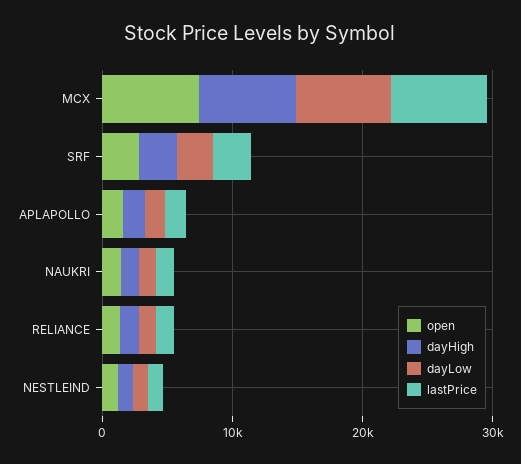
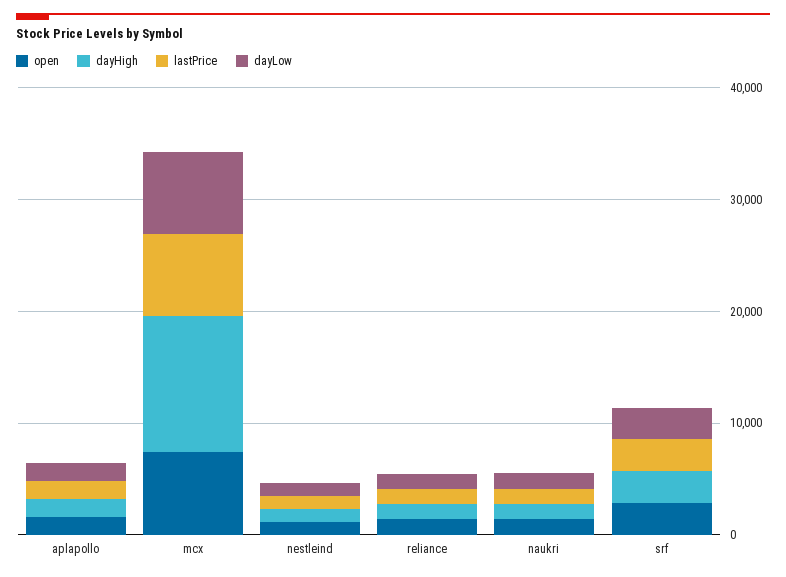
dayHigh, MCX: 8000 -> 12000

